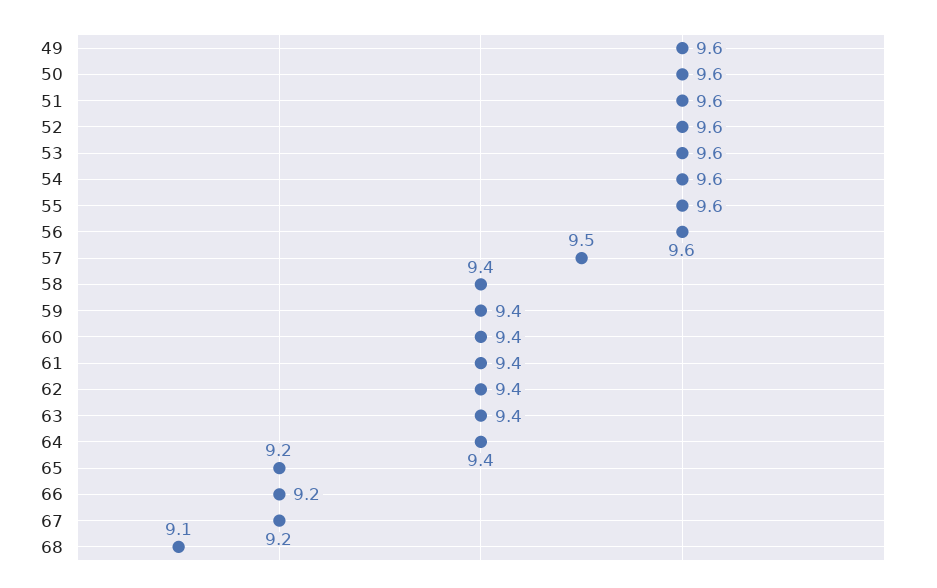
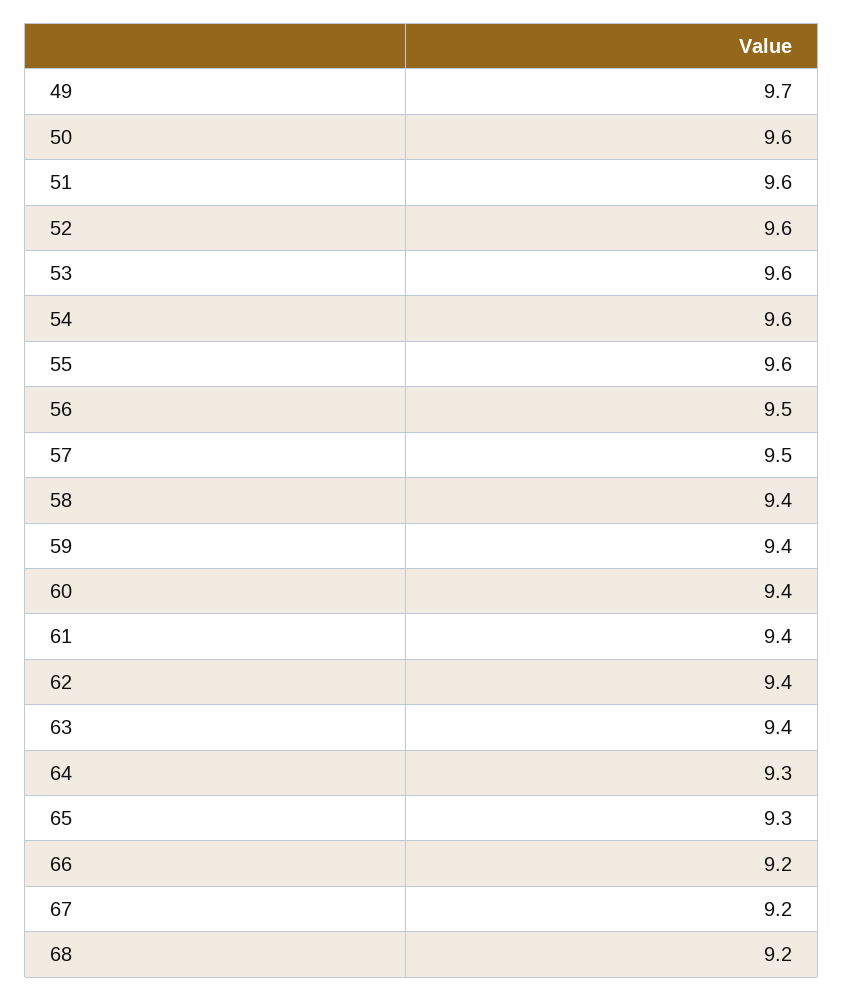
49: 9.6 -> 9.7
56: 9.6 -> 9.5
64: 9.4 -> 9.3
65: 9.2 -> 9.3
68: 9.1 -> 9.2

